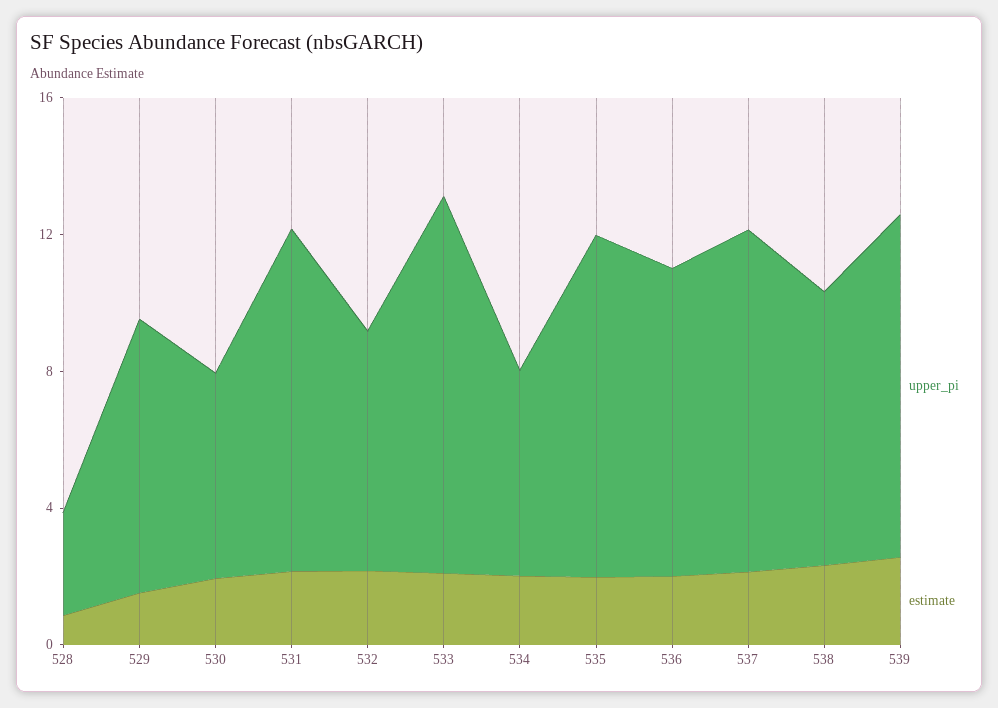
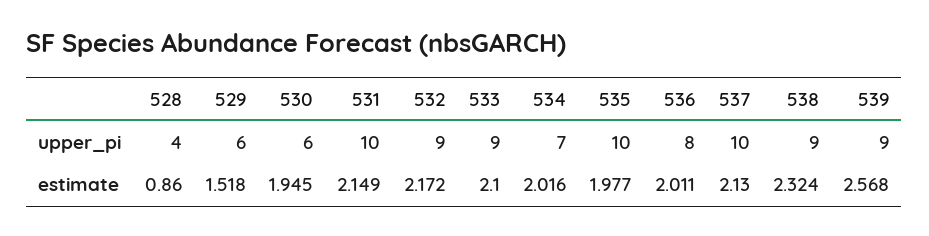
upper_pi, 528: 3 -> 4
upper_pi, 529: 8 -> 6
upper_pi, 532: 7 -> 9
upper_pi, 533: 11 -> 9
upper_pi, 534: 6 -> 7
upper_pi, 536: 9 -> 8
upper_pi, 538: 8 -> 9
upper_pi, 539: 10 -> 9

